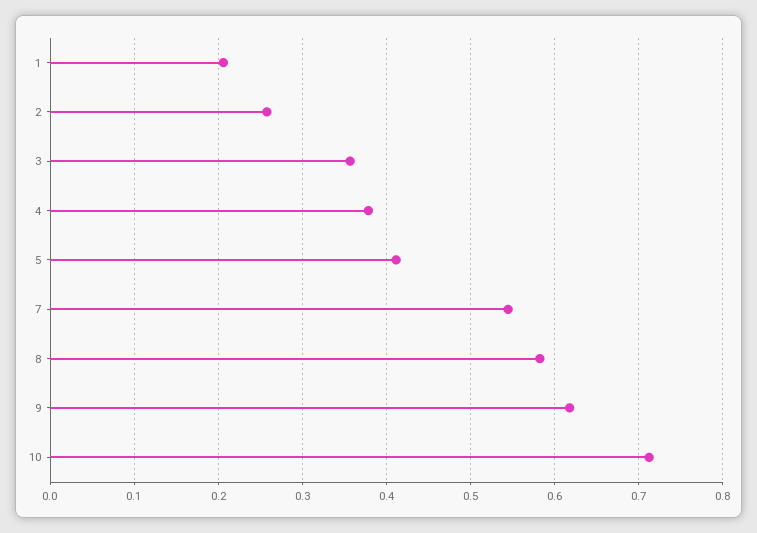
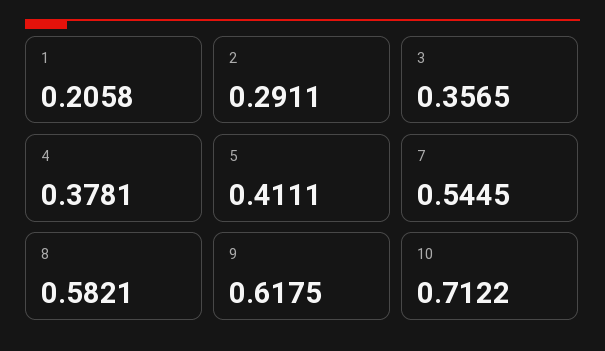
2: 0.26 -> 0.2911

